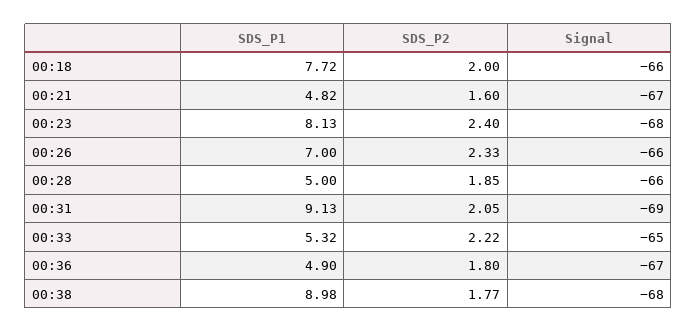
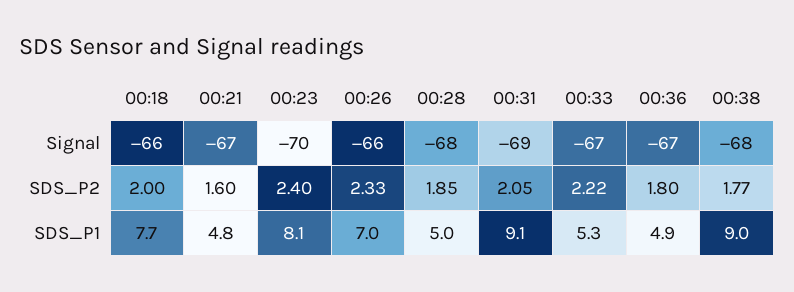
Signal, 00:23: -68 -> -70
Signal, 00:28: -66 -> -68
Signal, 00:33: -65 -> -67

